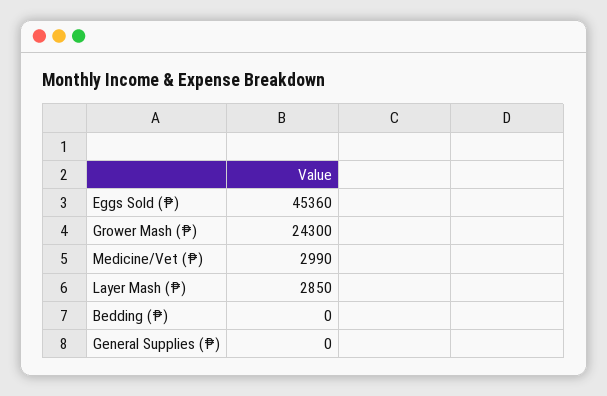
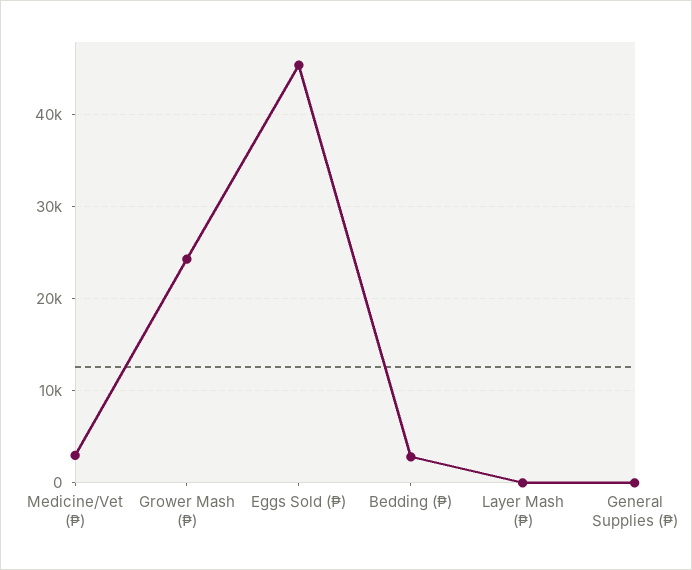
Layer Mash (₱): 2850 -> 0
Bedding (₱): 0 -> 3000

